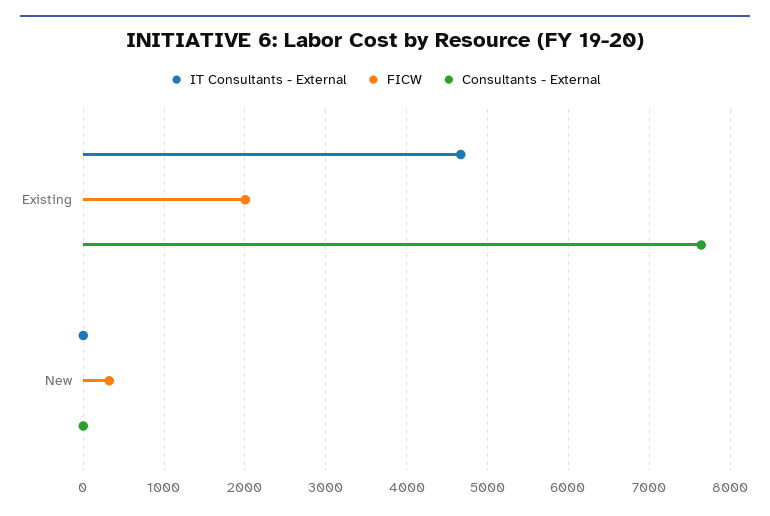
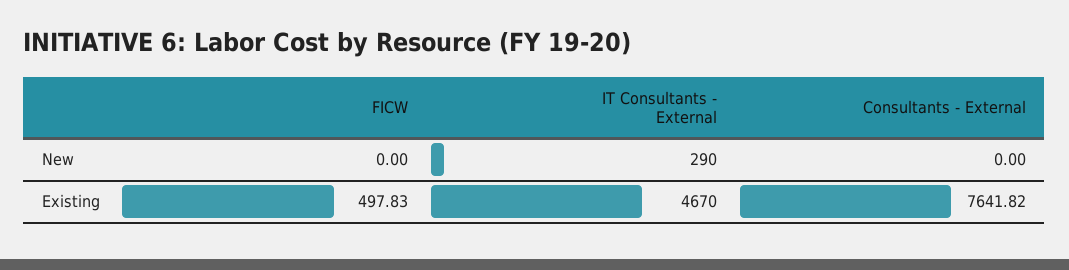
FICW, Existing: 2000 -> 497.83
IT Consultants - External, New: 0 -> 290
FICW, New: 300 -> 0

